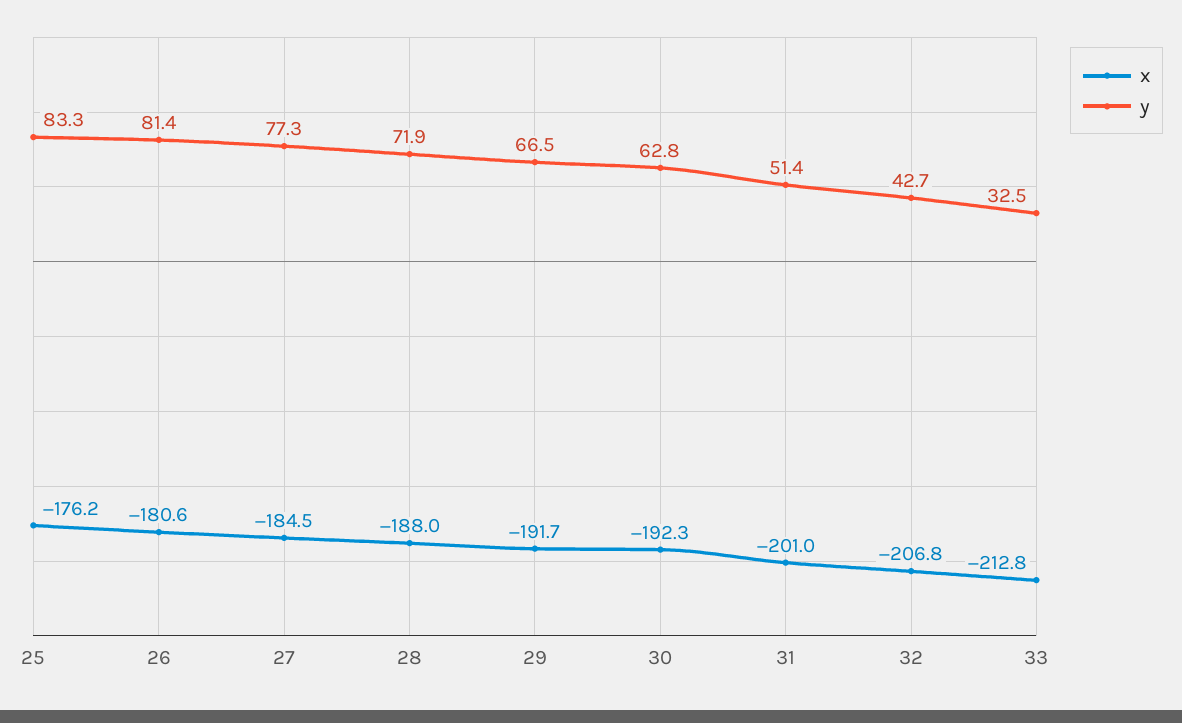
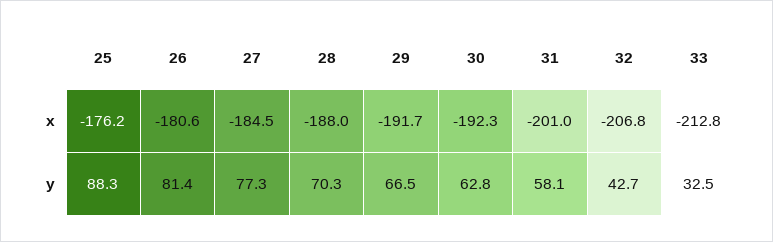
y, 25: 83.3 -> 88.3
y, 28: 71.9 -> 70.3
y, 31: 51.4 -> 58.1

